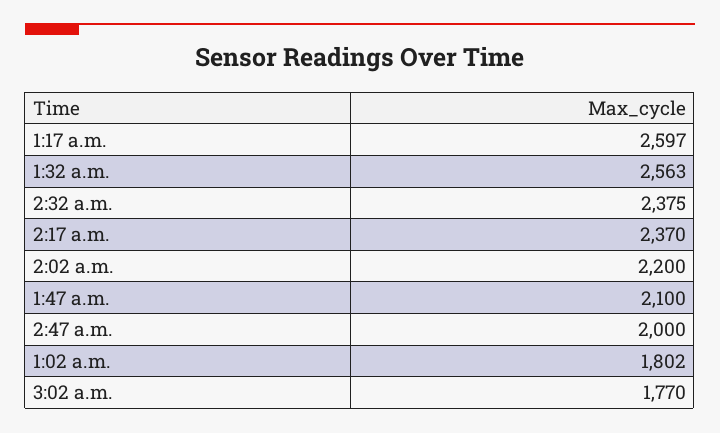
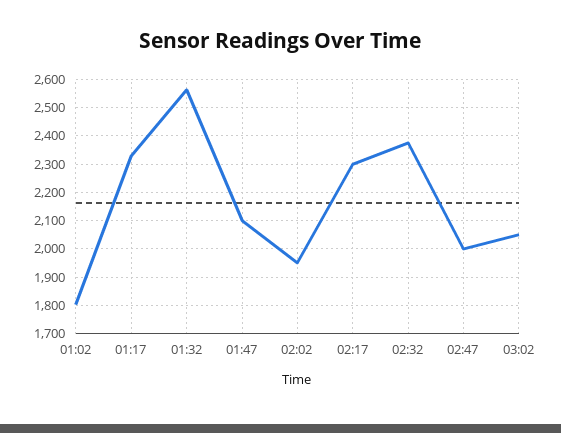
1:17 a.m.: 2597 -> 2325
2:17 a.m.: 2370 -> 2300
2:02 a.m.: 2200 -> 1950
3:02 a.m.: 1770 -> 2050

